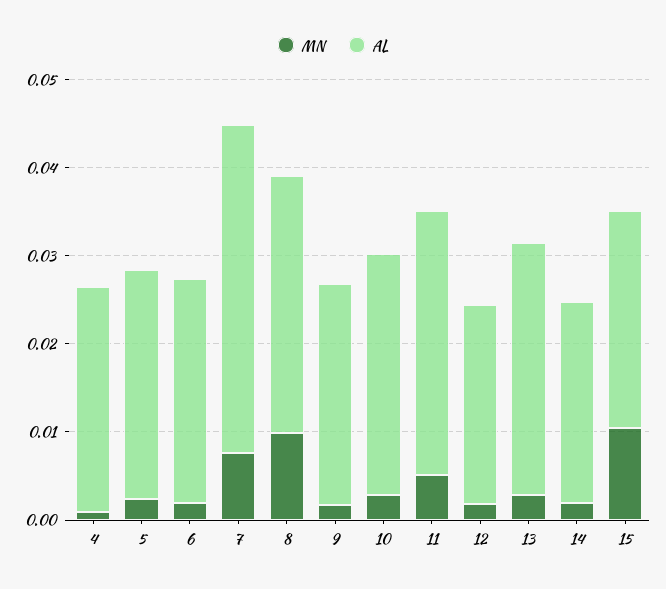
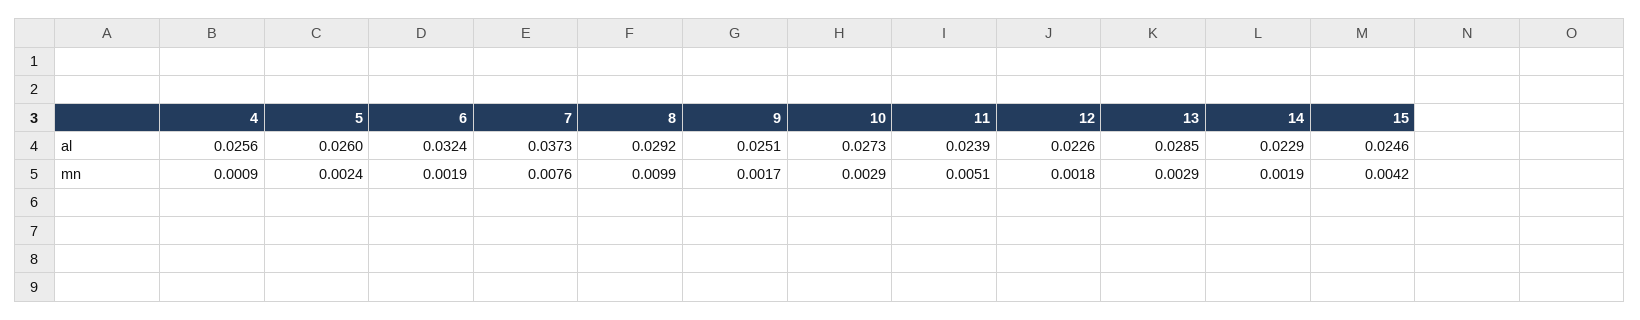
AL, 6: 0.026 -> 0.0324
AL, 11: 0.03 -> 0.0239
MN, 15: 0.01 -> 0.0042

